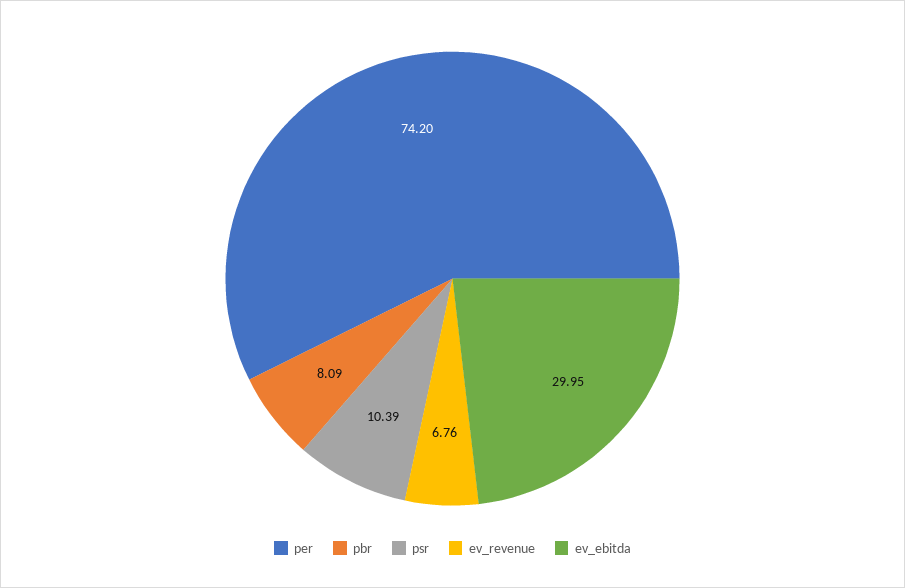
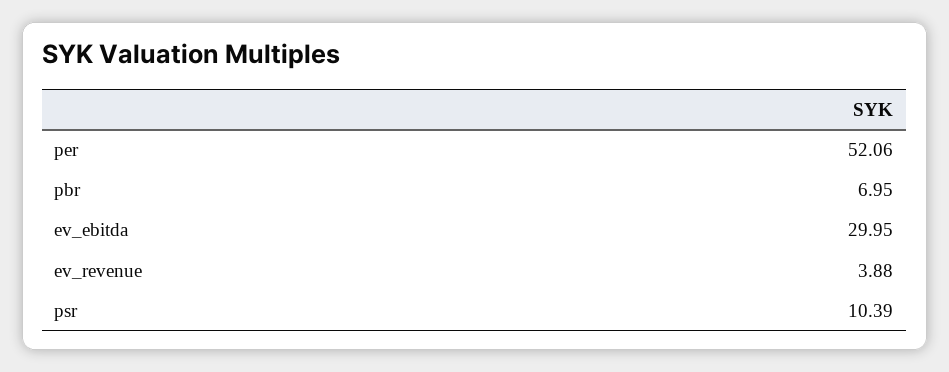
per: 74.2 -> 52.06
pbr: 8.09 -> 6.95
ev_revenue: 6.76 -> 3.88

